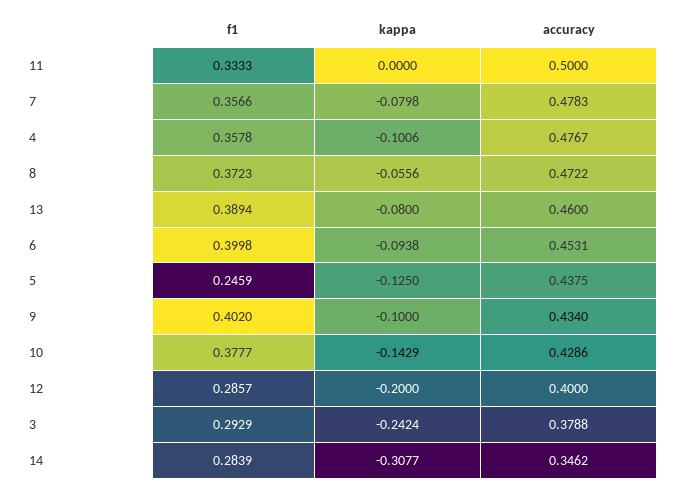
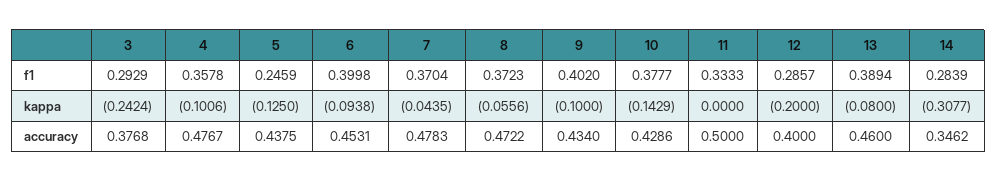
f1, 7: 0.3566 -> 0.3704
kappa, 7: -0.0798 -> -0.0435
accuracy, 3: 0.3788 -> 0.3768

